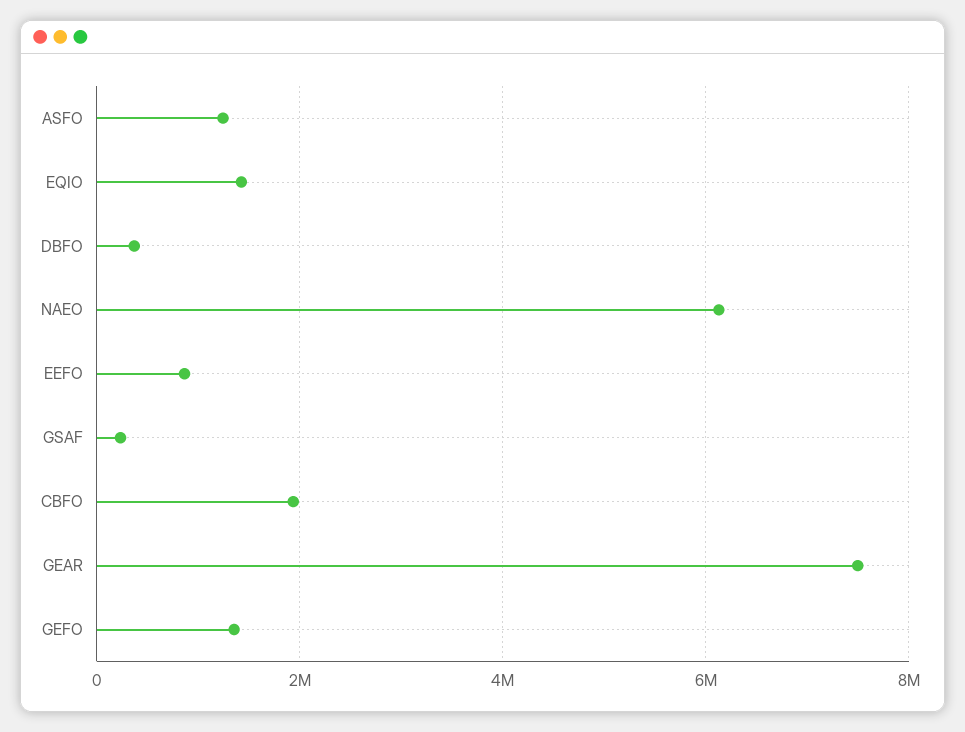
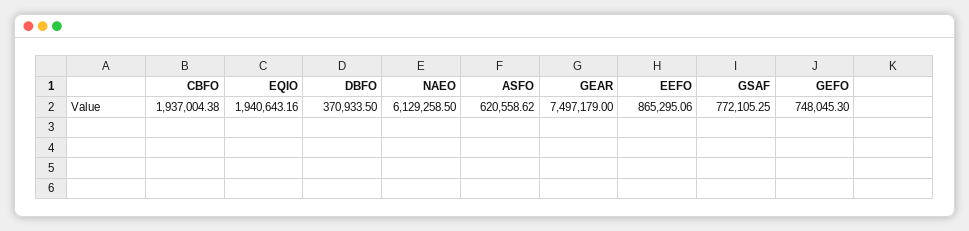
ASFO: 1200000 -> 620558.62
EQIO: 1400000 -> 1940643.16
GSAF: 200000 -> 772105.25
GEFO: 1400000 -> 748045.3

